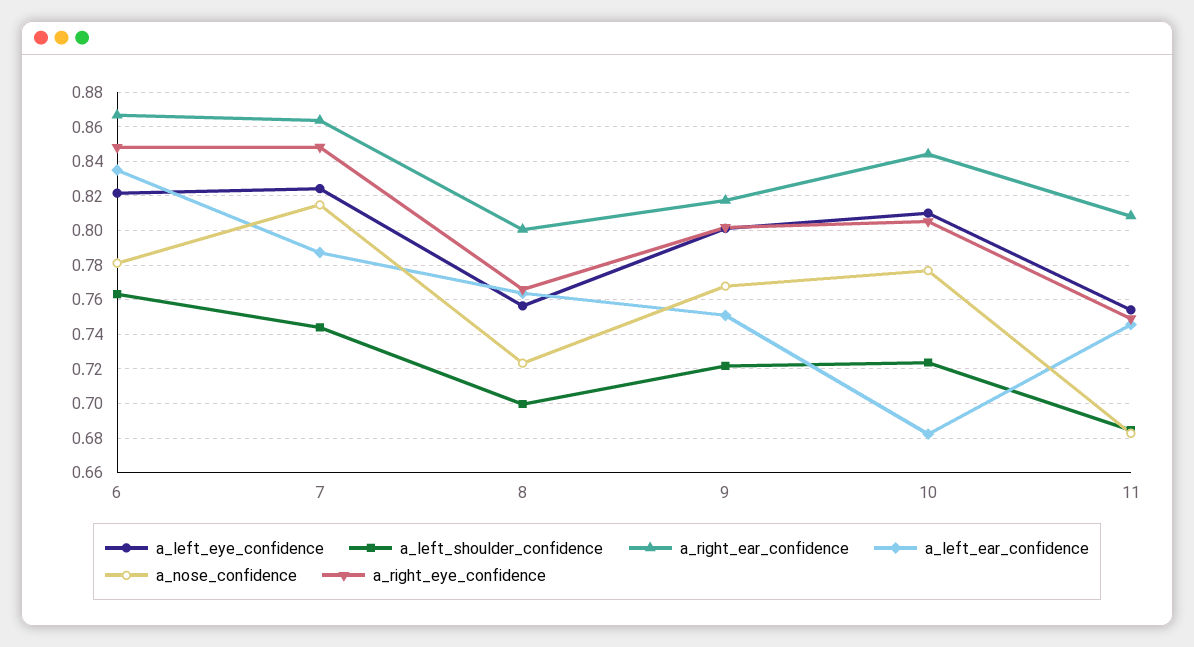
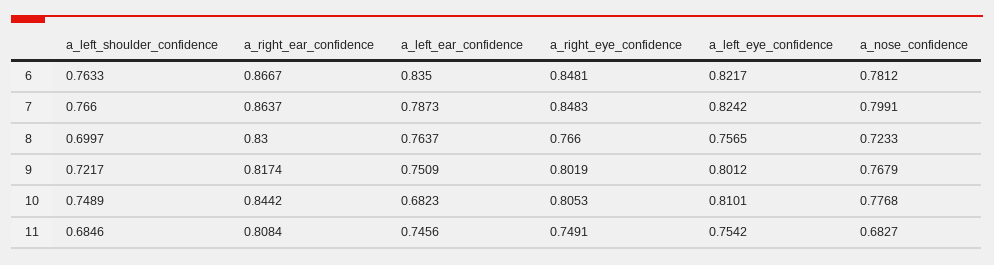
a_left_shoulder_confidence, 7: 0.745 -> 0.766
a_nose_confidence, 7: 0.815 -> 0.7991
a_right_ear_confidence, 8: 0.8 -> 0.83
a_left_shoulder_confidence, 10: 0.725 -> 0.7489

